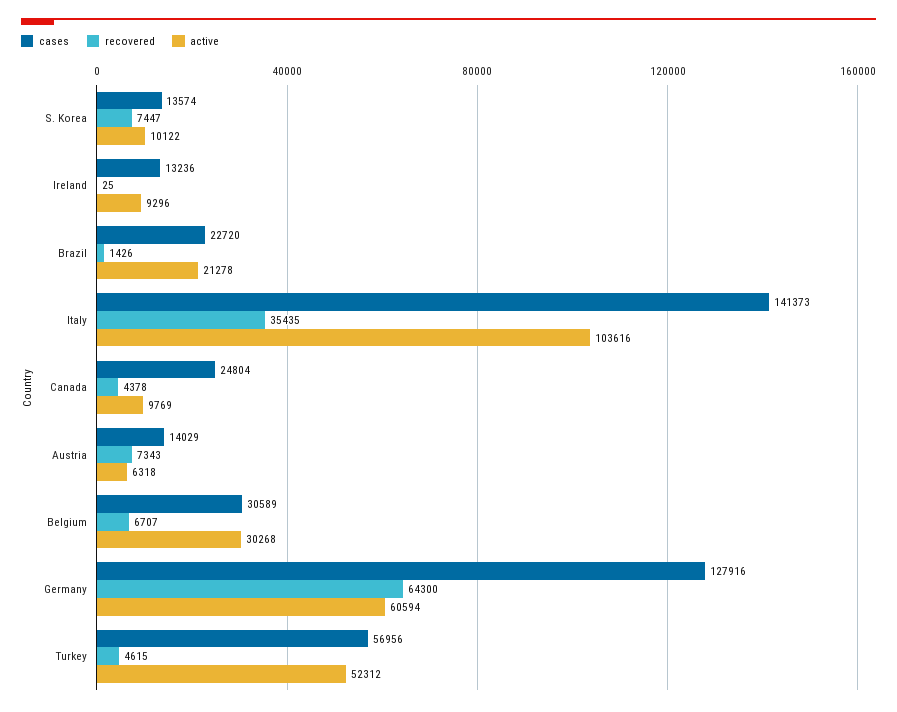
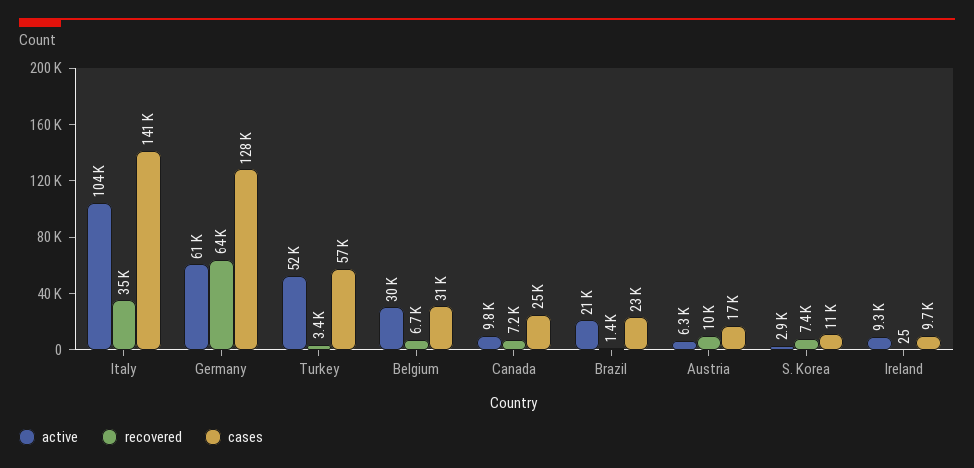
cases, S. Korea: 13574 -> 11000
active, S. Korea: 10122 -> 2900
cases, Ireland: 13236 -> 9700
recovered, Canada: 4378 -> 7200
cases, Austria: 14029 -> 17000
recovered, Austria: 7343 -> 10000
recovered, Turkey: 4615 -> 3400

